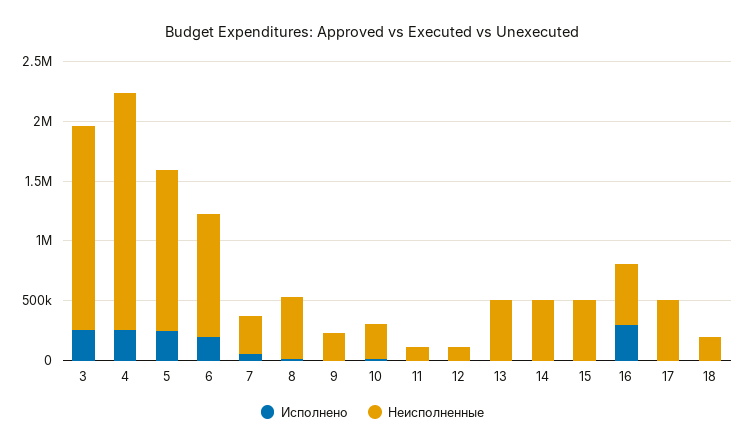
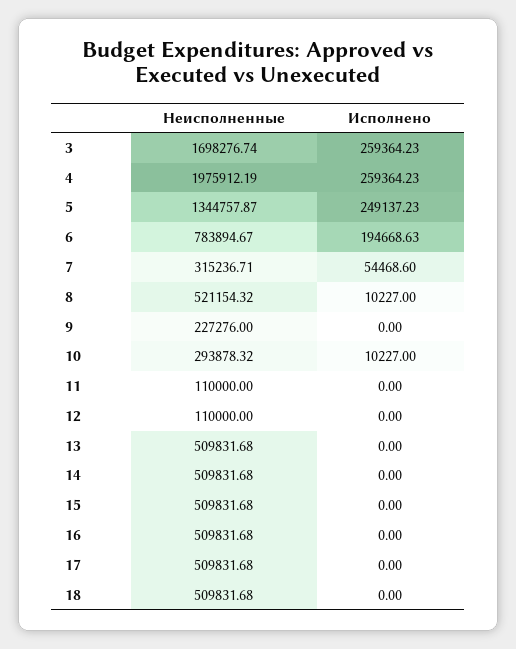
Неисполненные, 6: 1000000 -> 783894.67
Исполнено, 16: 300000 -> 0
Неисполненные, 18: 200000 -> 509831.68

